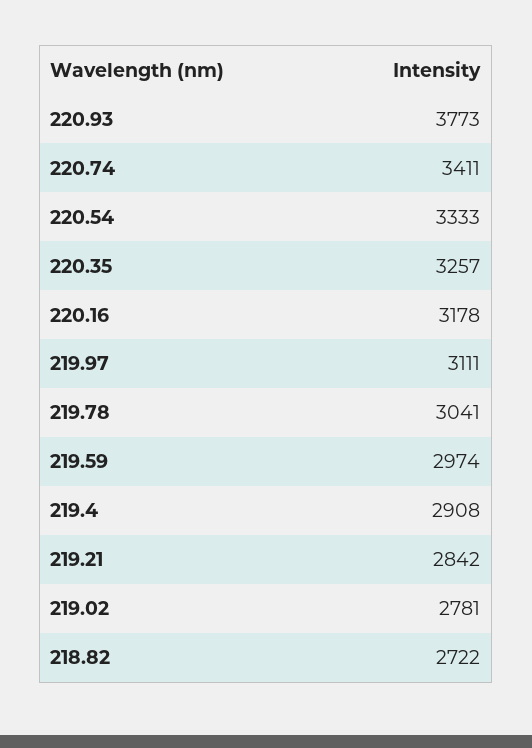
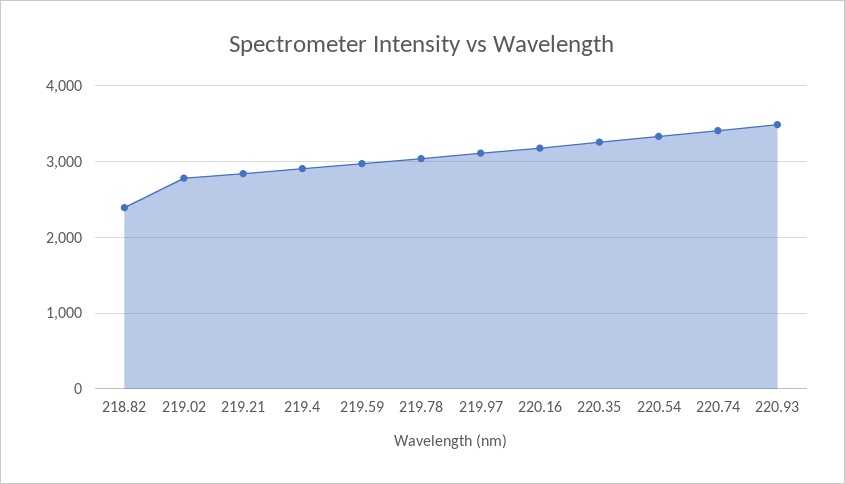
220.93: 3773 -> 3500
218.82: 2722 -> 2400

